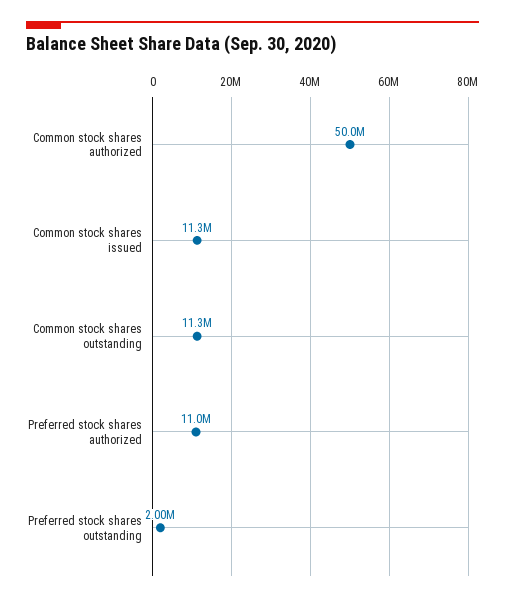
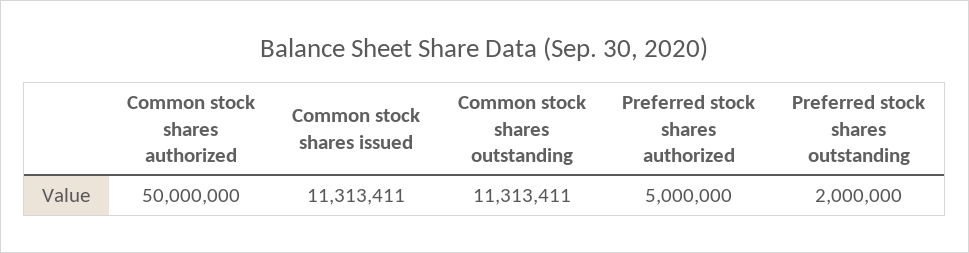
Preferred stock shares authorized: 11000000 -> 5000000

